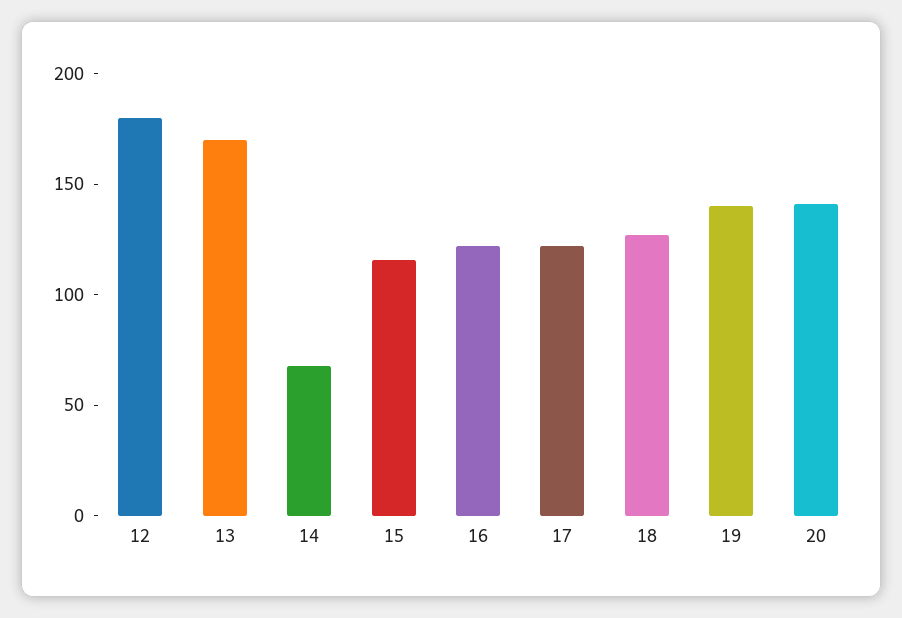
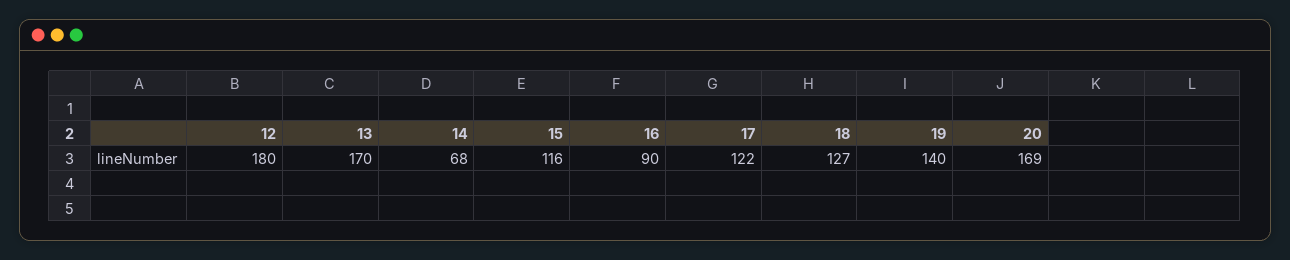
16: 120 -> 90
20: 140 -> 169

